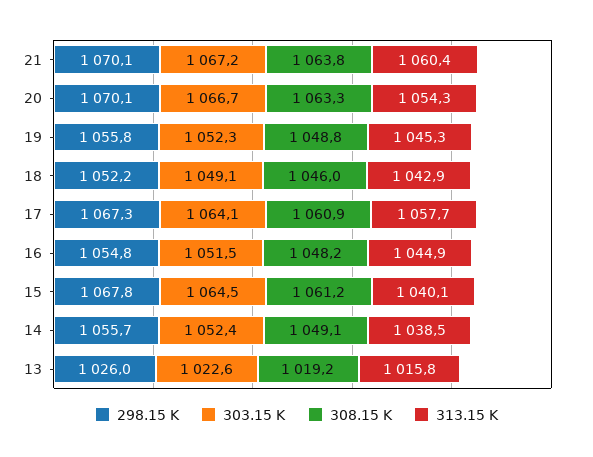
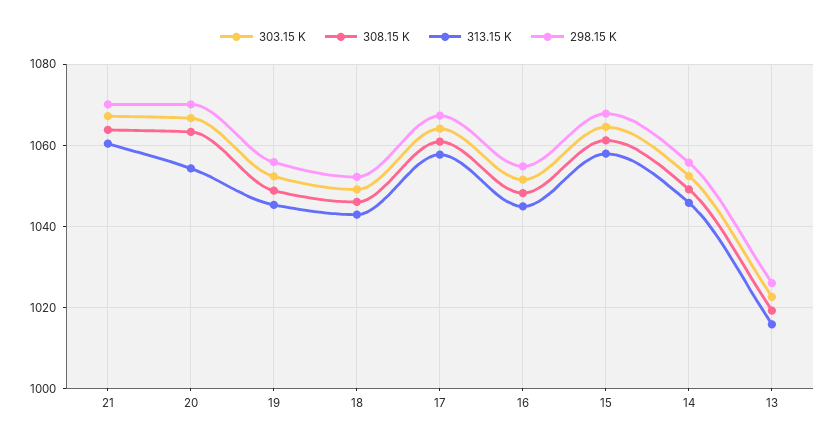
313.15 K, 15: 1040.1 -> 1058
313.15 K, 14: 1038.5 -> 1046

